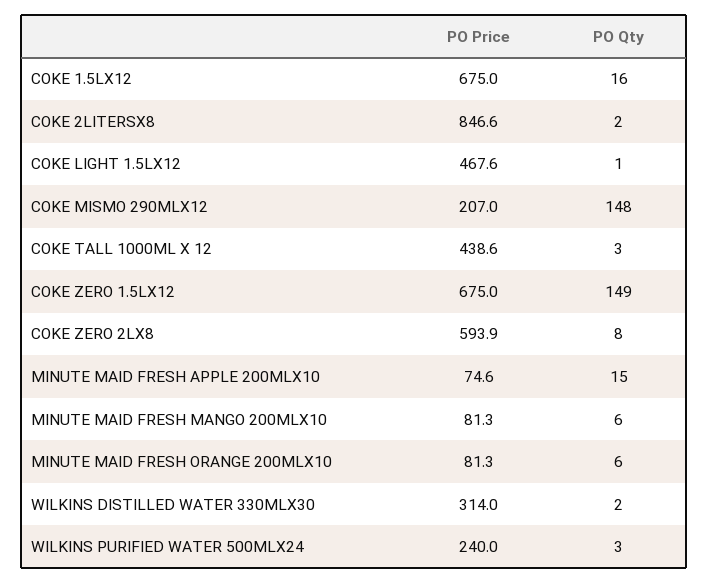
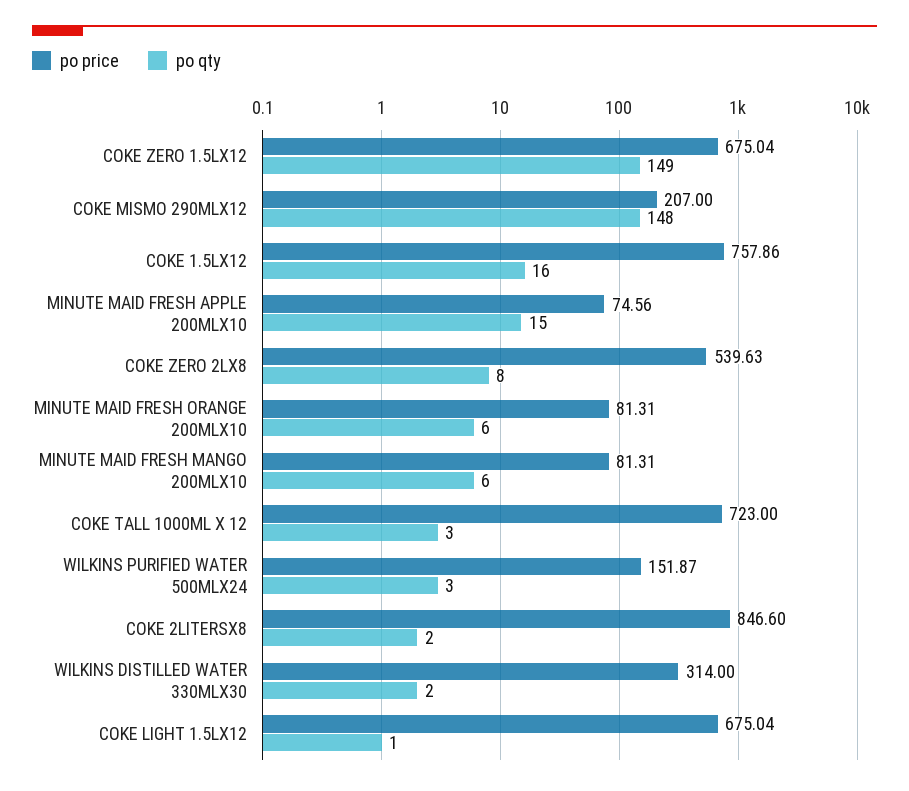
PO Price, COKE 1.5LX12: 675 -> 757.86
PO Price, COKE LIGHT 1.5LX12: 467.6 -> 675.04
PO Price, COKE TALL 1000ML X 12: 438.6 -> 723
PO Price, COKE ZERO 2LX8: 593.9 -> 539.63
PO Price, WILKINS PURIFIED WATER 500MLX24: 240 -> 151.87

